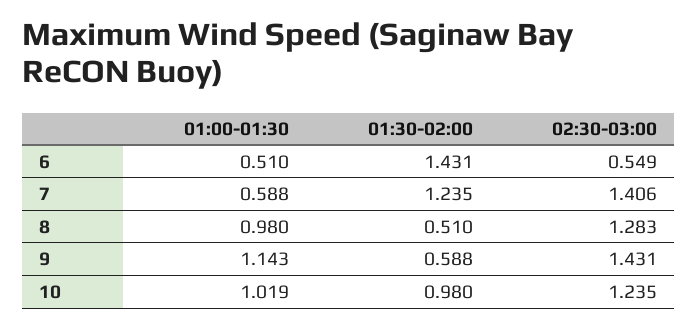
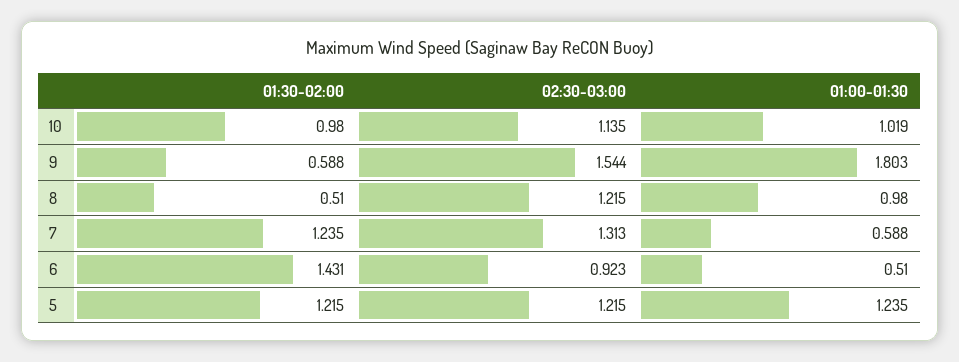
02:30-03:00, 6: 0.549 -> 0.923
02:30-03:00, 7: 1.406 -> 1.313
02:30-03:00, 8: 1.283 -> 1.215
01:00-01:30, 9: 1.143 -> 1.803
02:30-03:00, 9: 1.431 -> 1.544
02:30-03:00, 10: 1.235 -> 1.135
01:30-02:00, 5: none -> 1.215
02:30-03:00, 5: none -> 1.215
01:00-01:30, 5: none -> 1.235

